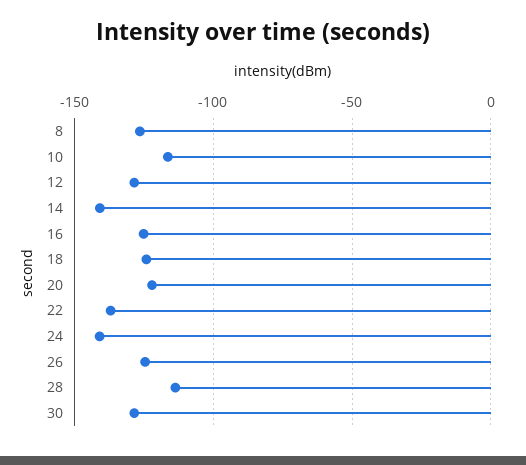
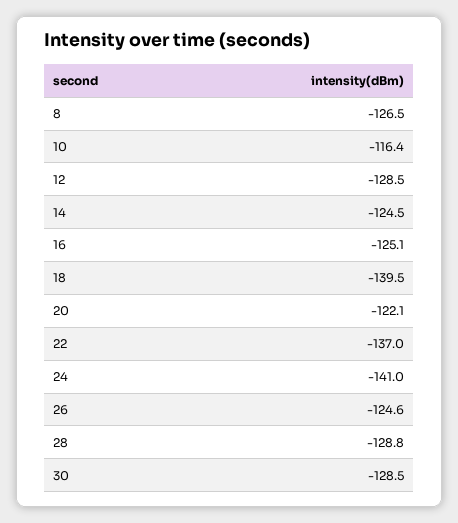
14: -140 -> -124.5
18: -125 -> -139.5
28: -115 -> -128.8

